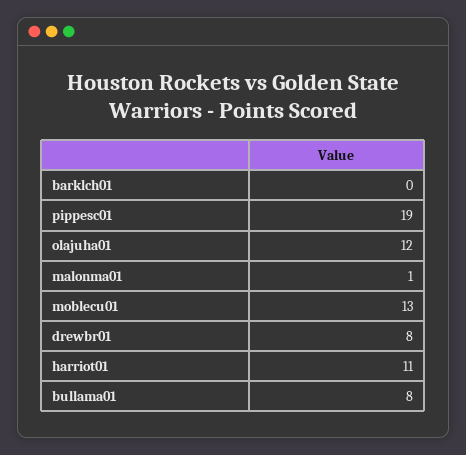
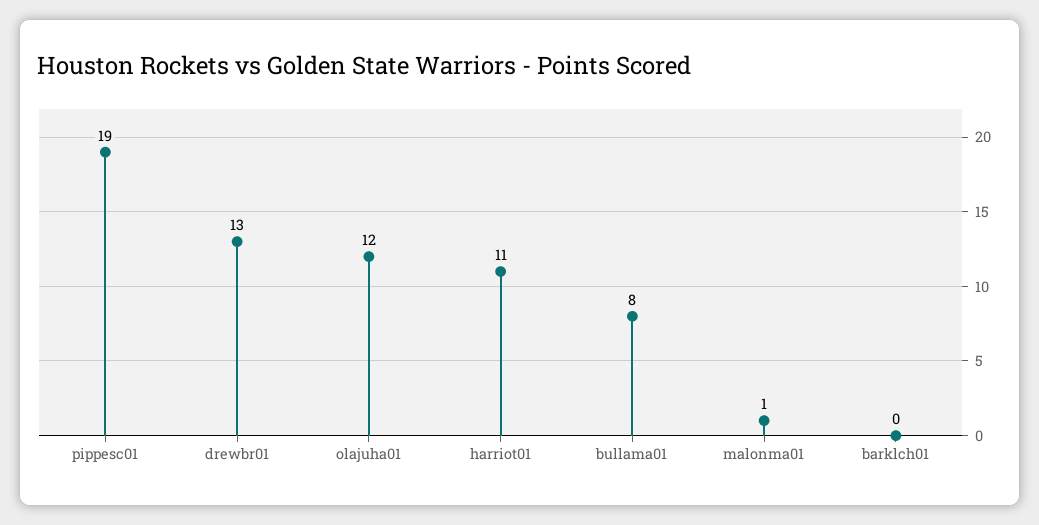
moblecu01: 13 -> none
drewbr01: 8 -> 13

